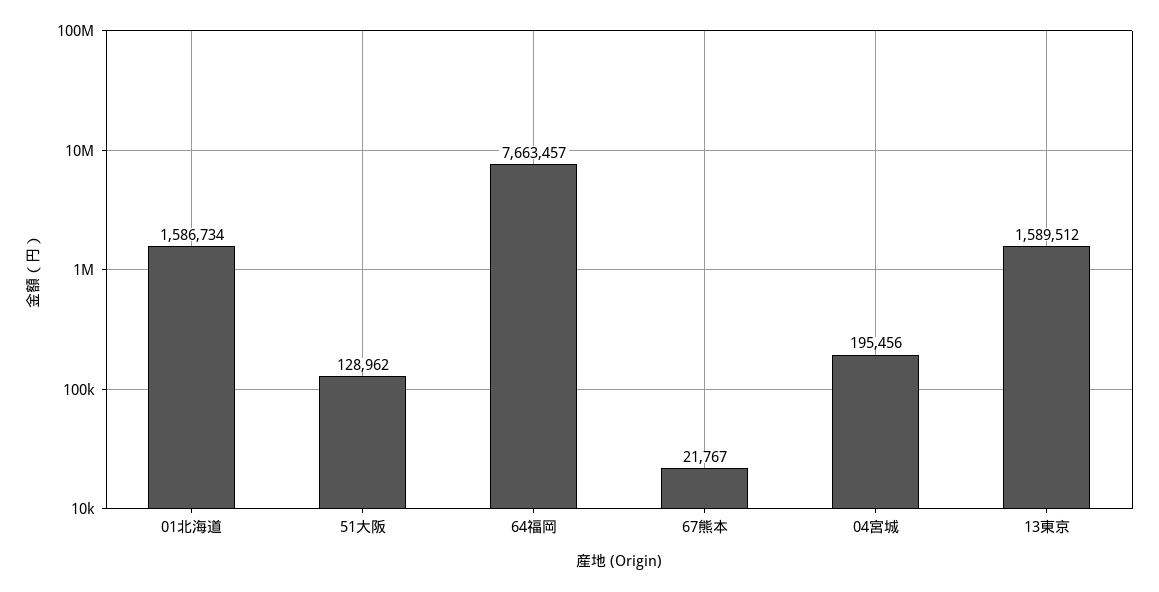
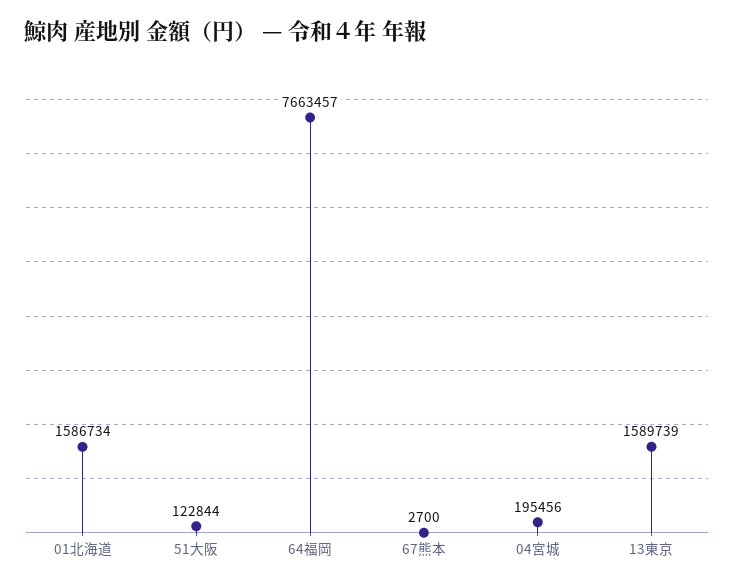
51大阪: 128962 -> 122844
67熊本: 21767 -> 2700
13東京: 1589512 -> 1589739

